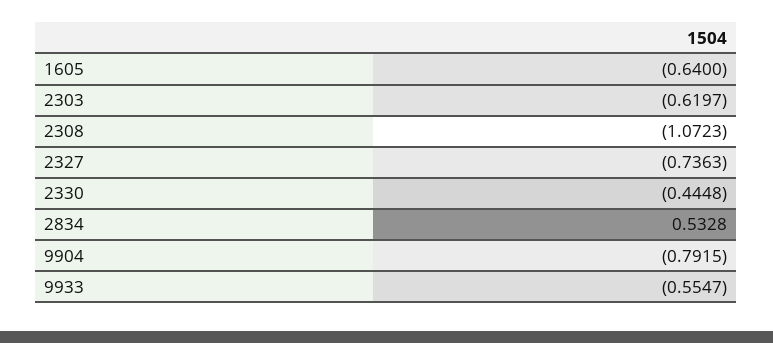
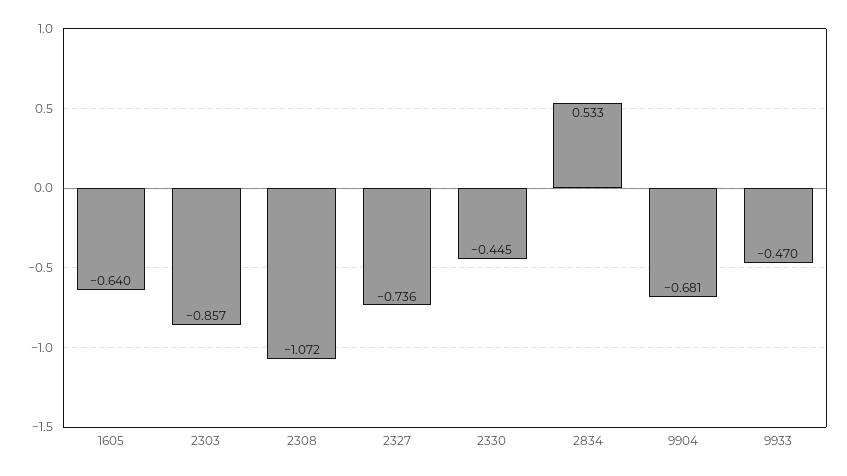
2303: -0.6197 -> -0.857
9904: -0.7915 -> -0.681
9933: -0.5547 -> -0.47

